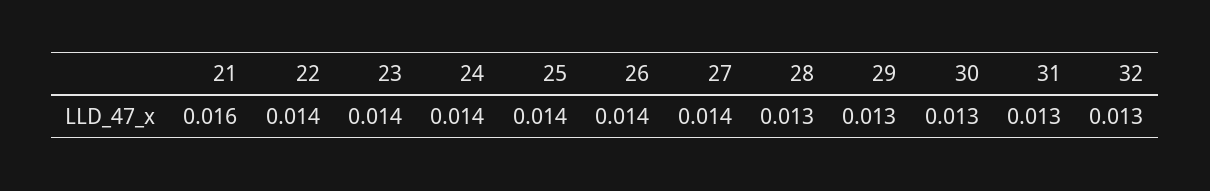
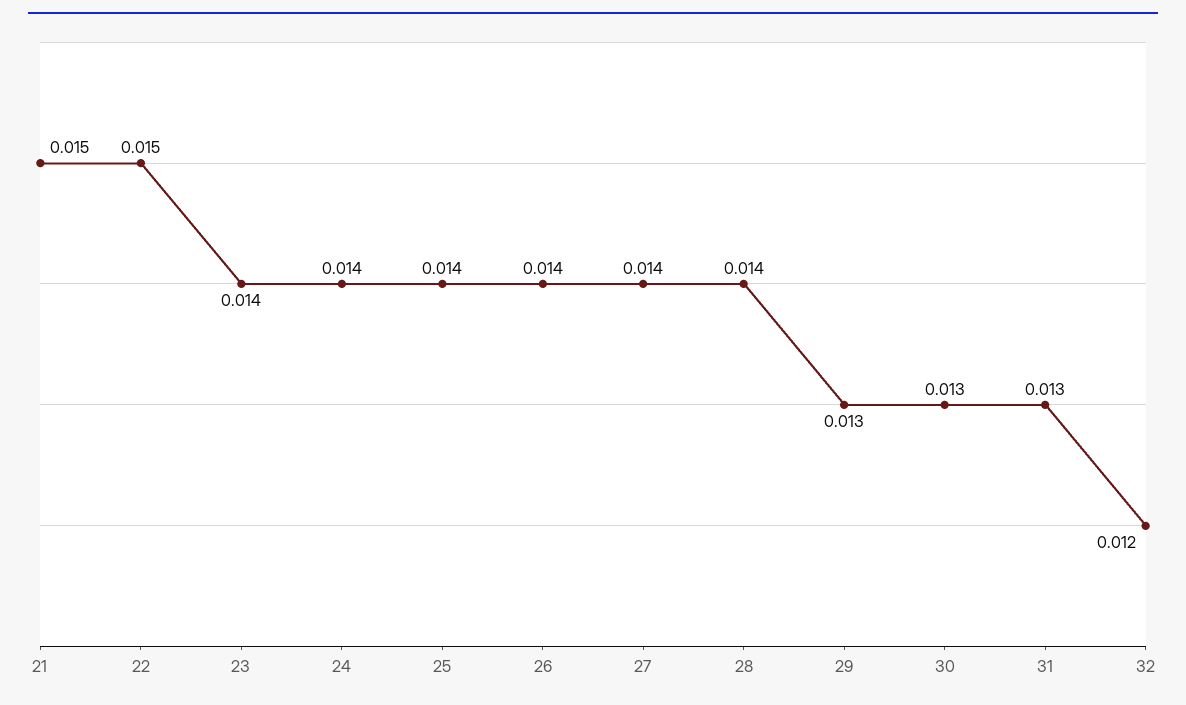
21: 0.016 -> 0.015
22: 0.014 -> 0.015
28: 0.013 -> 0.014
32: 0.013 -> 0.012

